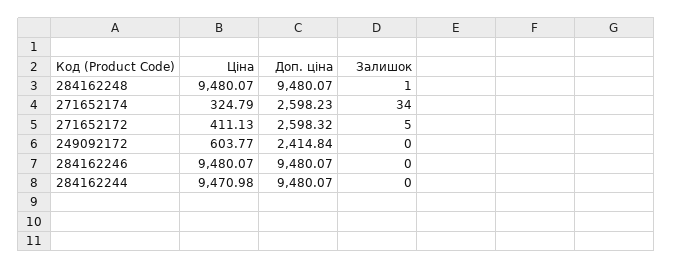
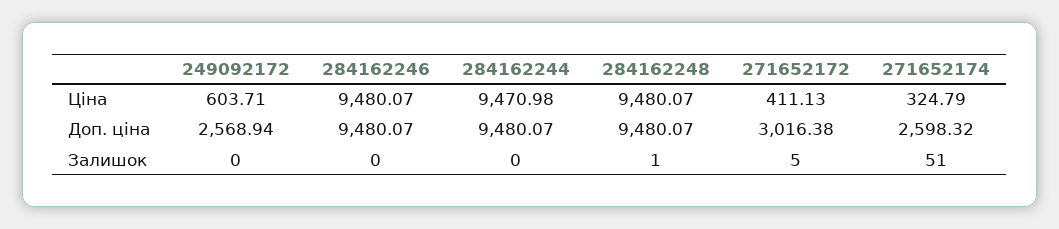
Доп. ціна, 271652174: 2598.23 -> 2598.32
Залишок, 271652174: 34 -> 51
Доп. ціна, 271652172: 2598.32 -> 3016.38
Ціна, 249092172: 603.77 -> 603.71
Доп. ціна, 249092172: 2414.84 -> 2568.94

